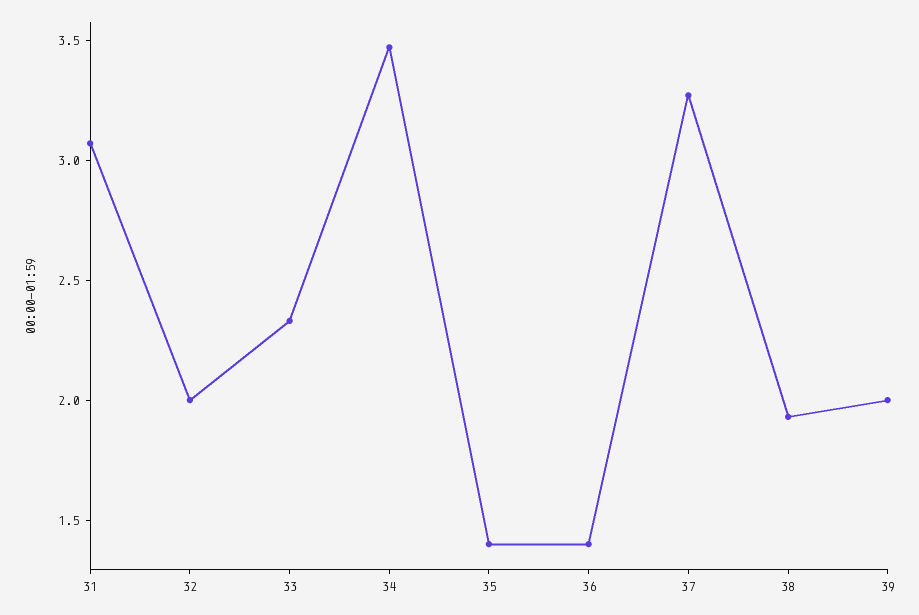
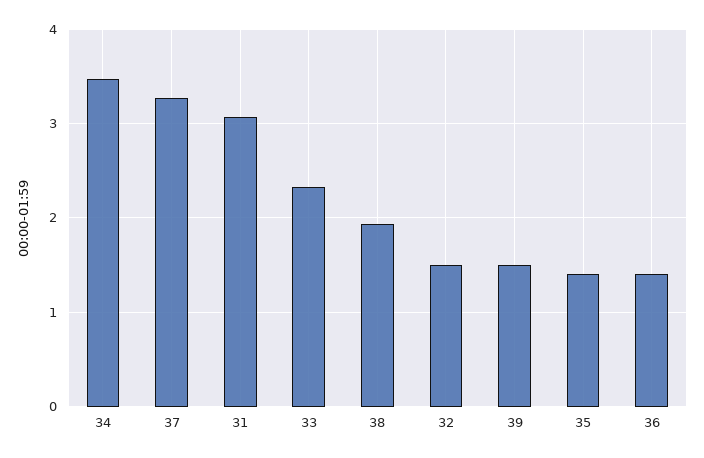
32: 2 -> 1.5
39: 2 -> 1.5

